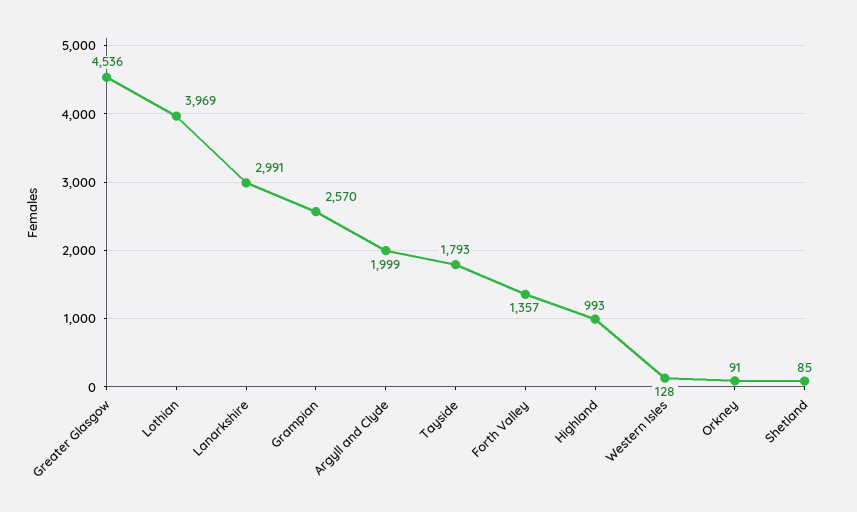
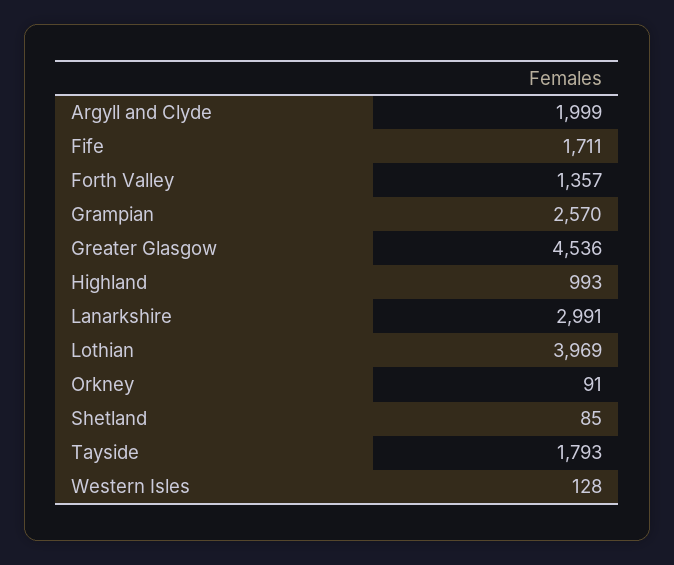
Fife: none -> 1711

